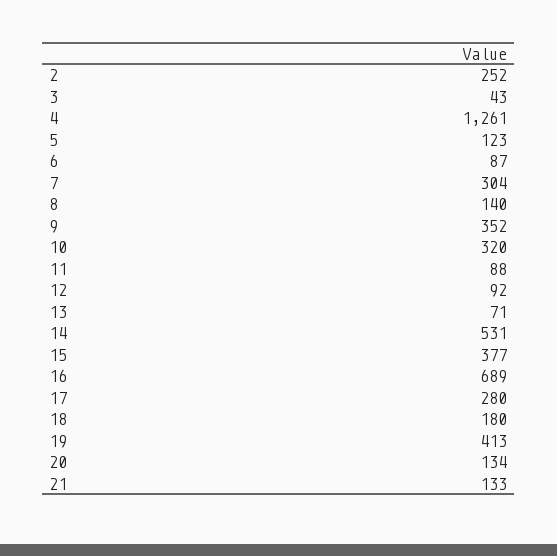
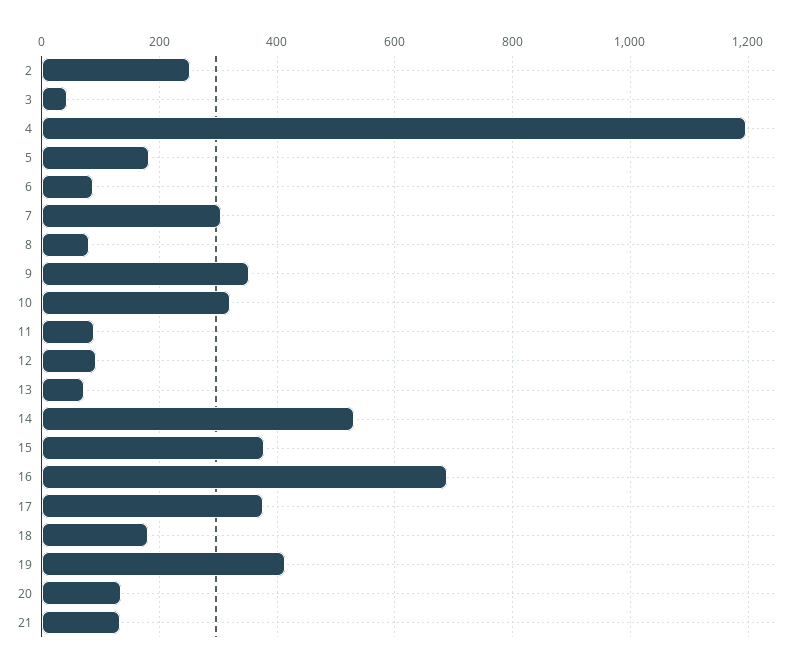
4: 1261 -> 1200
5: 123 -> 180
8: 140 -> 80
17: 280 -> 380

